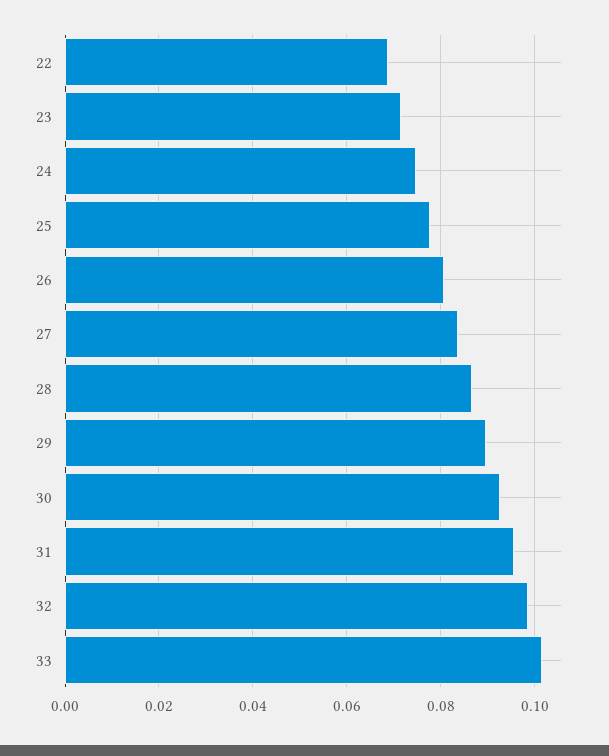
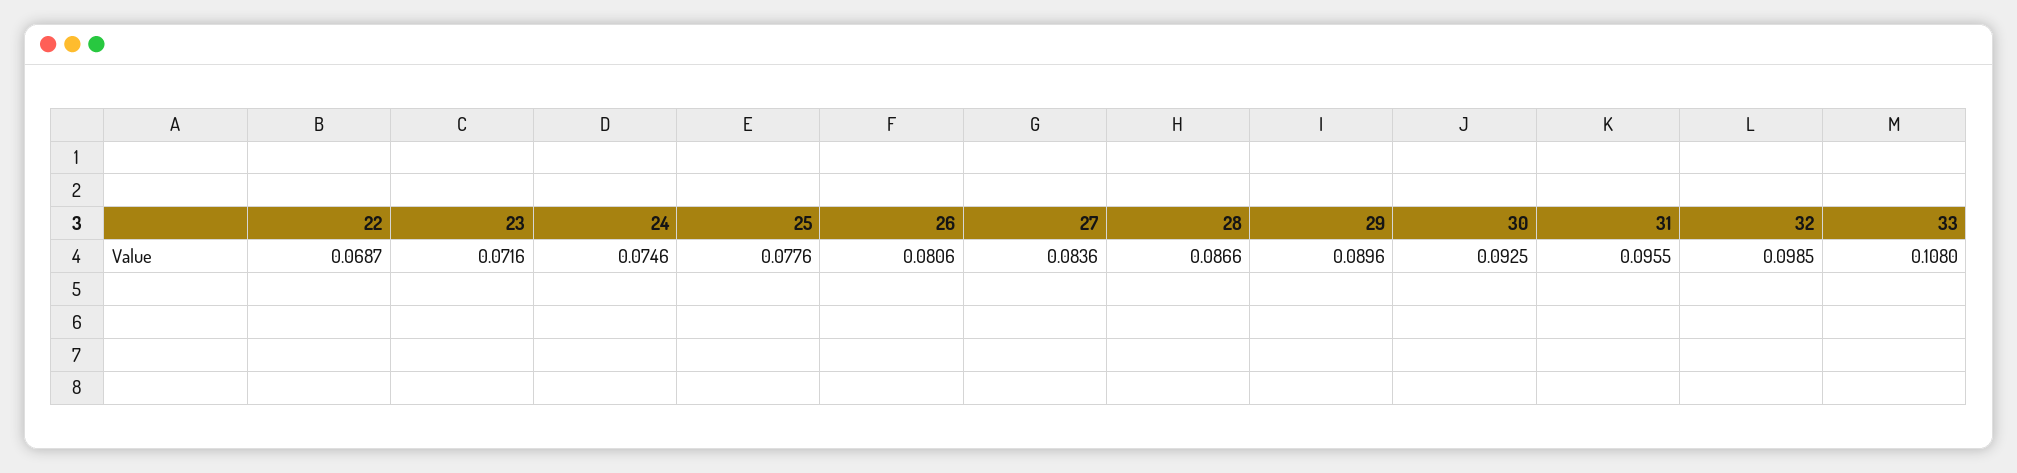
33: 0.102 -> 0.108

